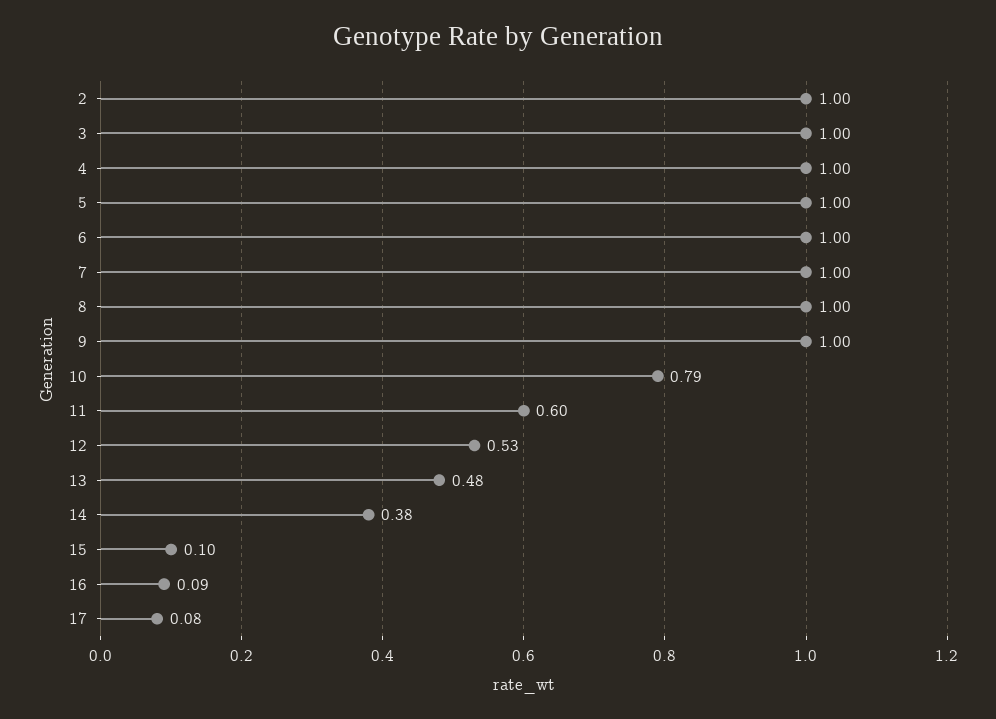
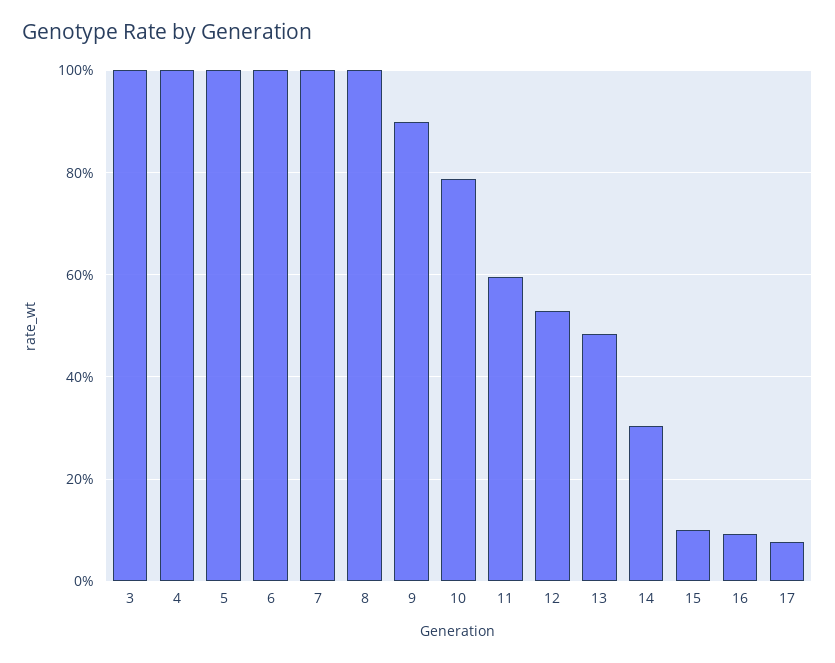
2: 1 -> none
9: 1 -> 0.9
14: 0.38 -> 0.3

